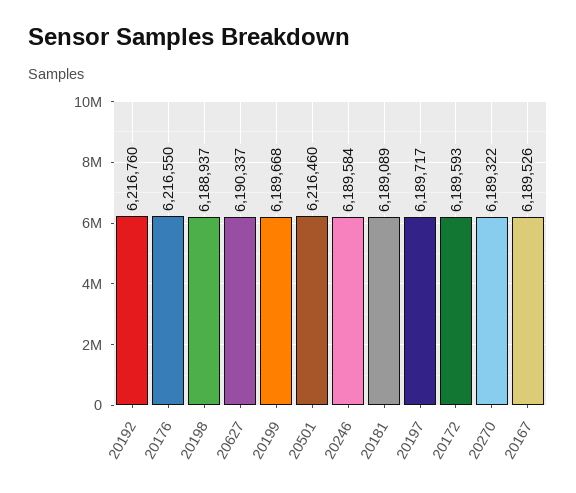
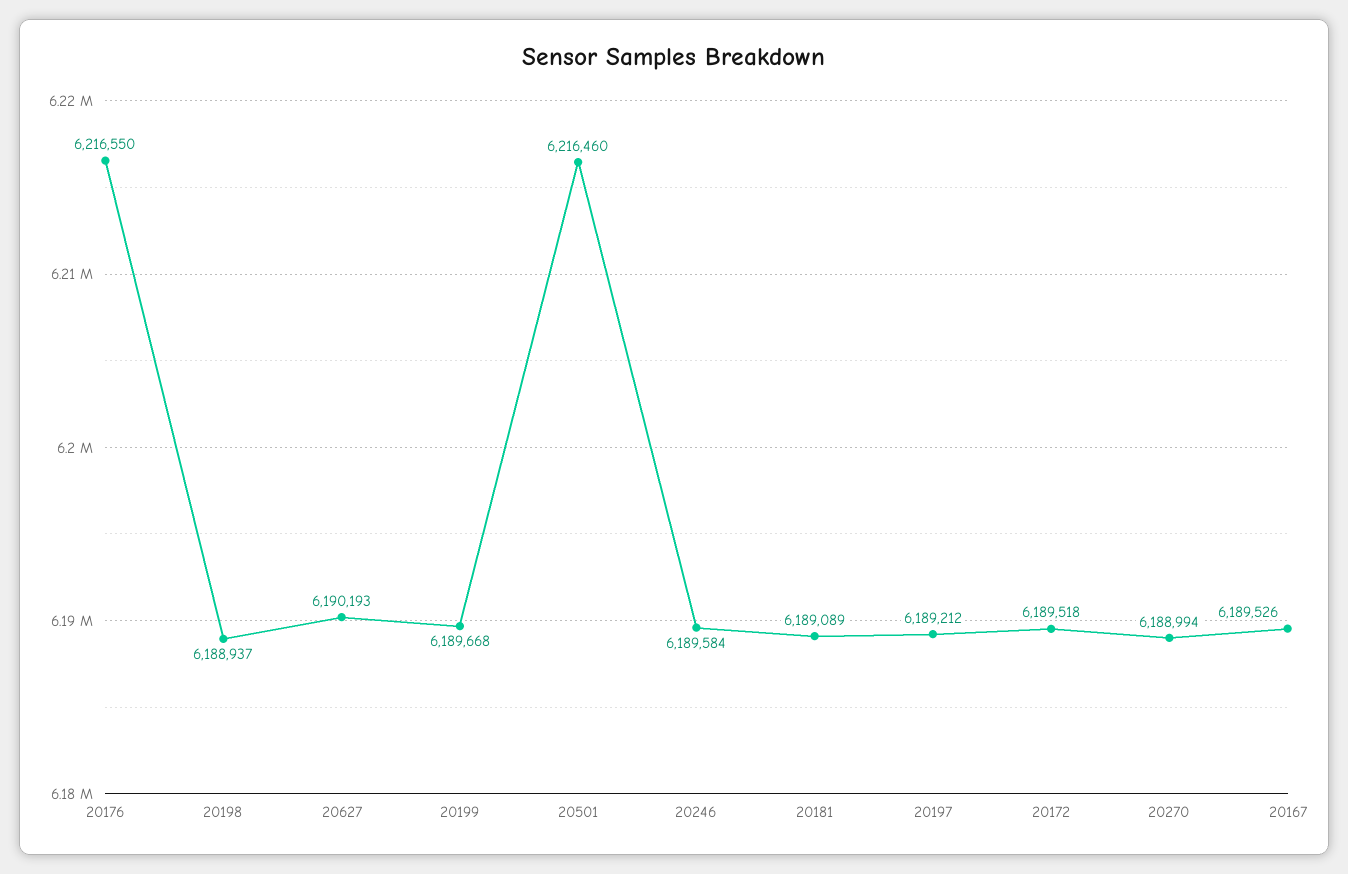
20192: 6216760 -> none
20627: 6190337 -> 6190193
20197: 6189717 -> 6189212
20172: 6189593 -> 6189518
20270: 6189322 -> 6188994

